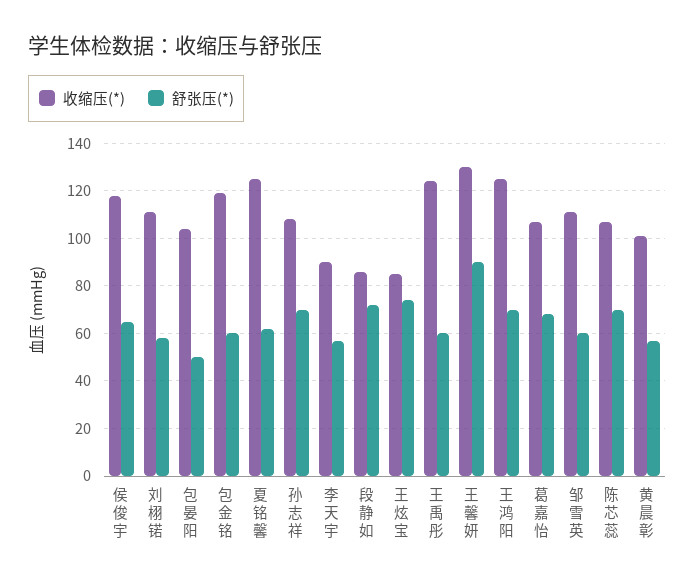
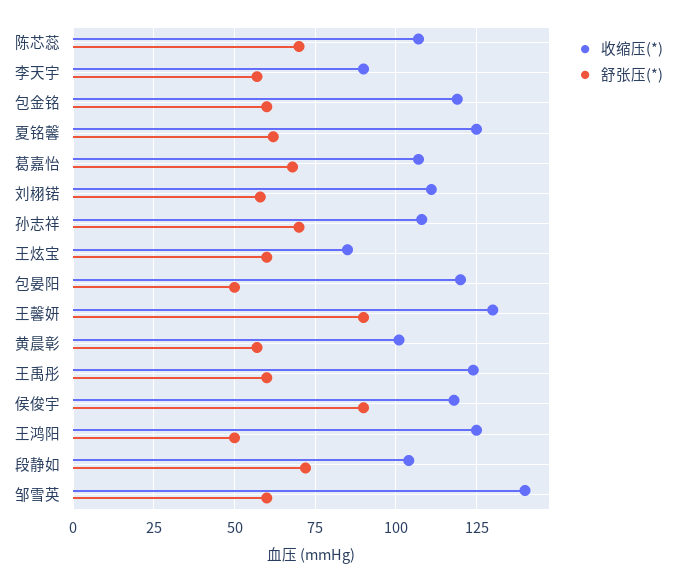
舒张压(*), 侯俊宇: 65 -> 90
收缩压(*), 包晏阳: 105 -> 120
收缩压(*), 段静如: 85 -> 105
舒张压(*), 王炫宝: 75 -> 60
舒张压(*), 王鸿阳: 70 -> 50
收缩压(*), 邹雪英: 110 -> 140

